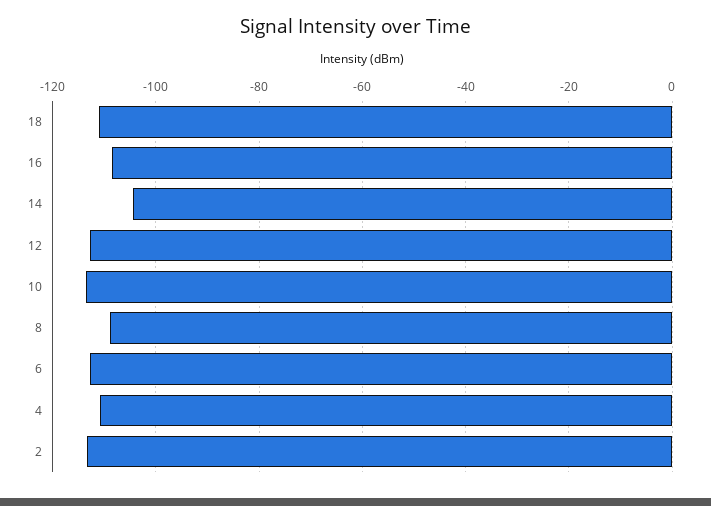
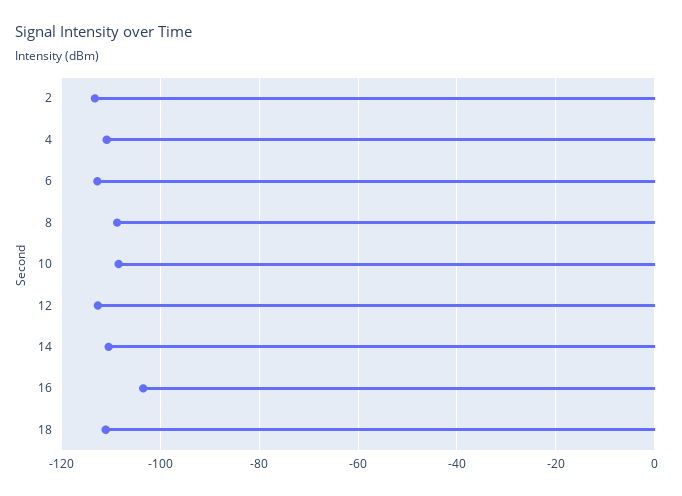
16: -108 -> -104
14: -104 -> -110
10: -114 -> -108

